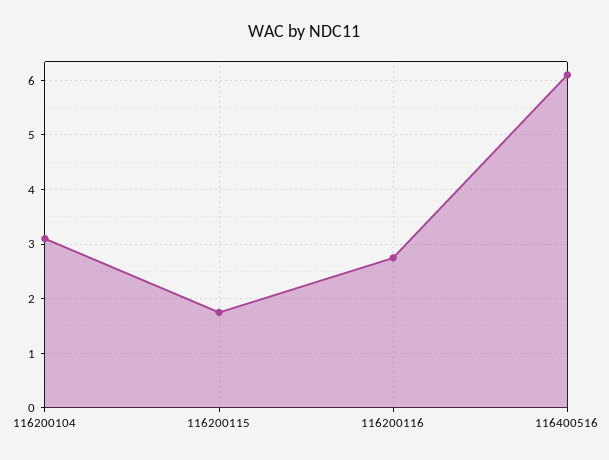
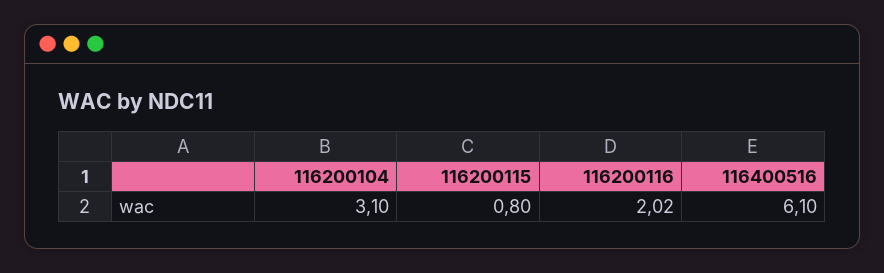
116200115: 1.8 -> 0.8
116200116: 2.8 -> 2.02

